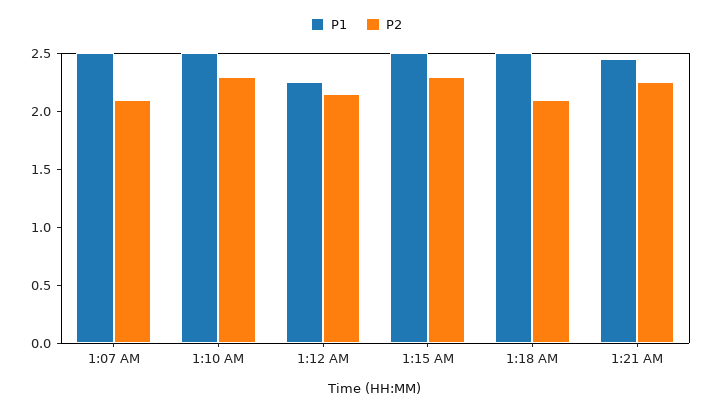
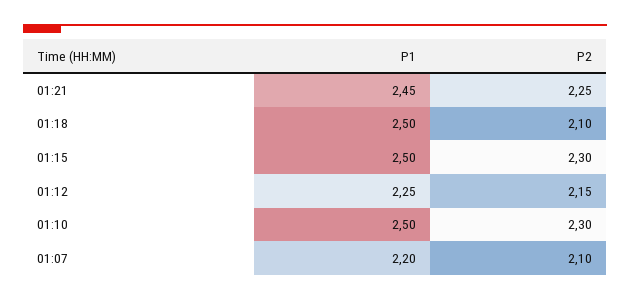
P1, 1:07 AM: 2.5 -> 2.2

